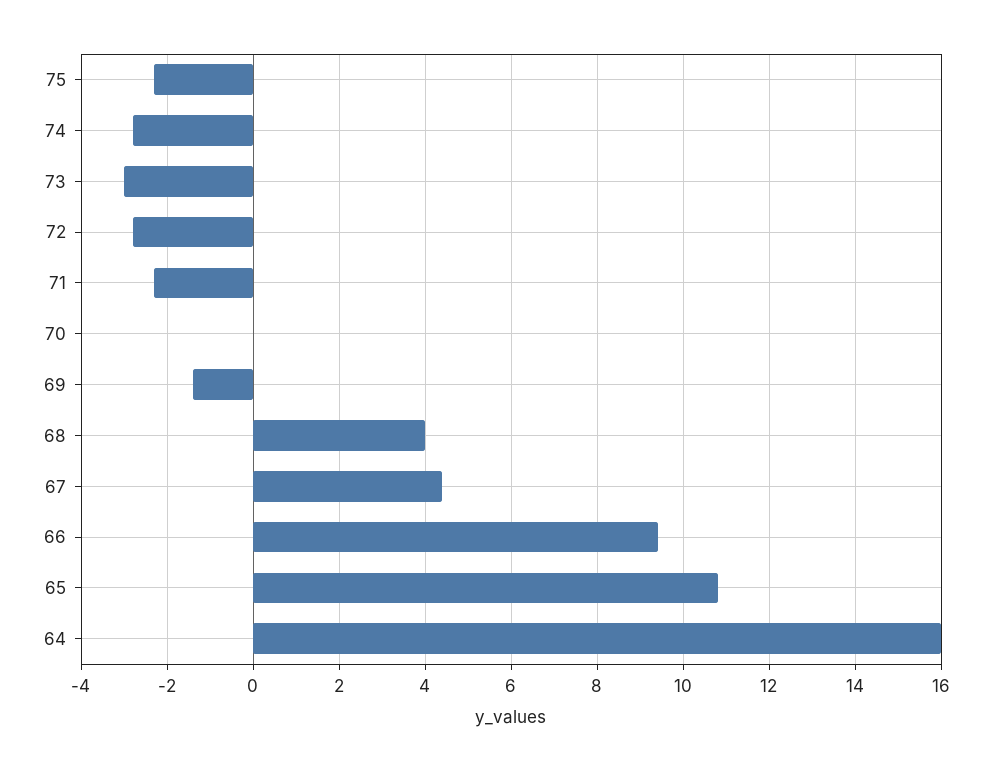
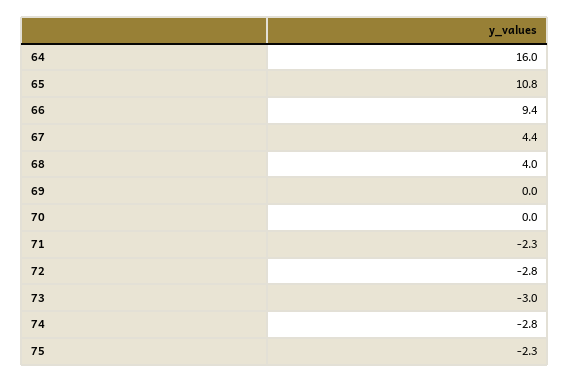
69: -1.5 -> 0

